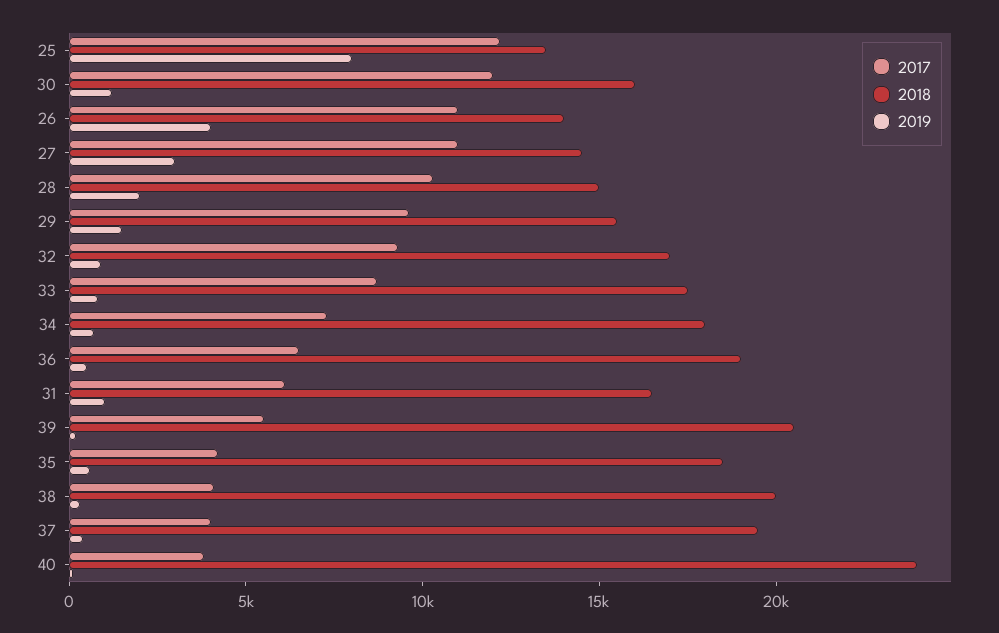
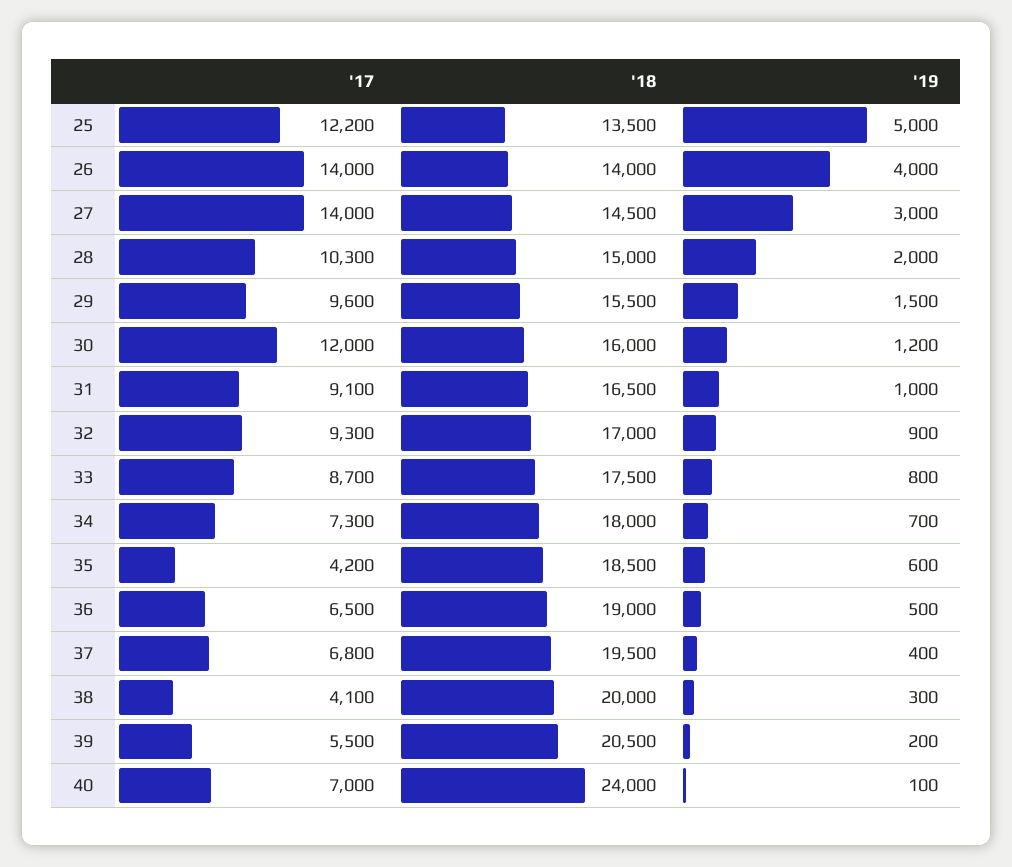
2019, 25: 8000 -> 5000
2017, 26: 11000 -> 14000
2017, 27: 11000 -> 14000
2017, 31: 6000 -> 9100
2017, 37: 4000 -> 6800
2017, 40: 4000 -> 7000

